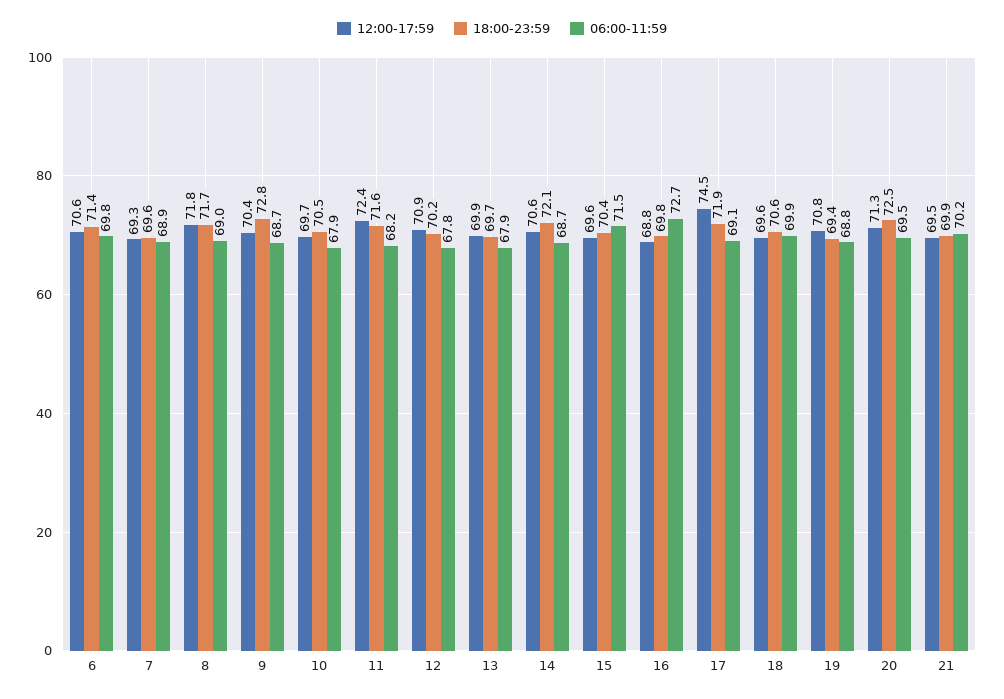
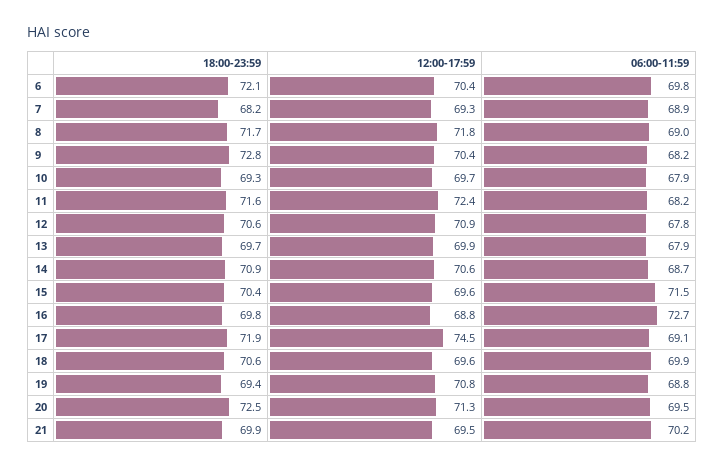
12:00-17:59, 6: 70.6 -> 70.4
18:00-23:59, 6: 71.4 -> 72.1
18:00-23:59, 7: 69.6 -> 68.2
06:00-11:59, 9: 68.7 -> 68.2
18:00-23:59, 10: 70.5 -> 69.3
18:00-23:59, 12: 70.2 -> 70.6
18:00-23:59, 14: 72.1 -> 70.9

